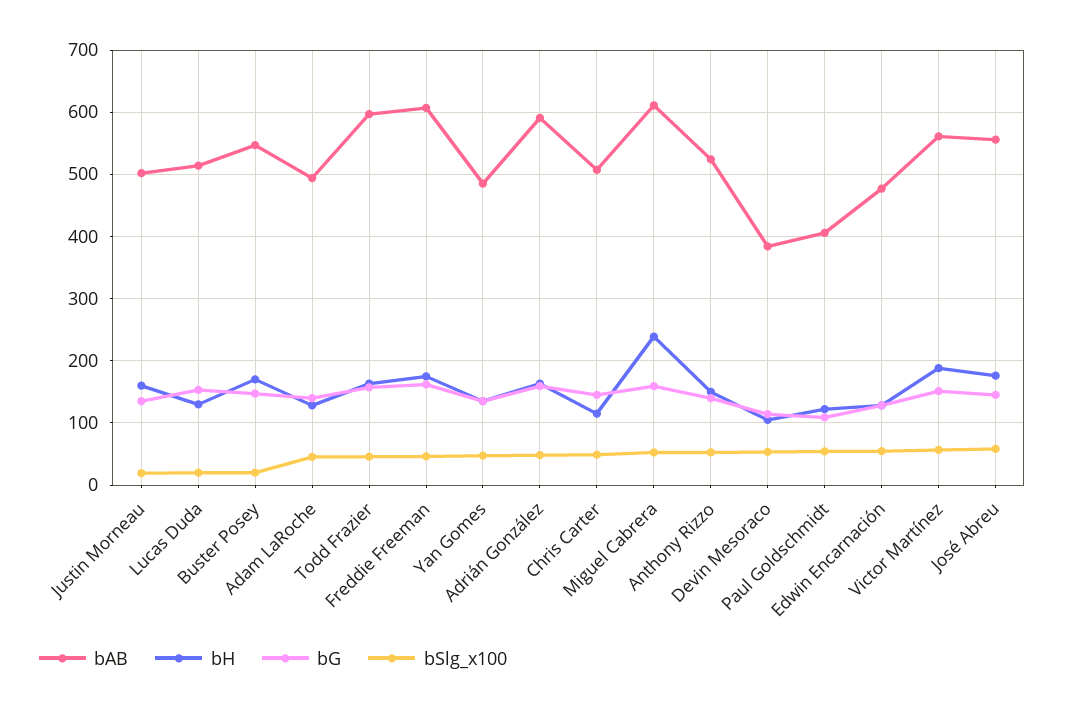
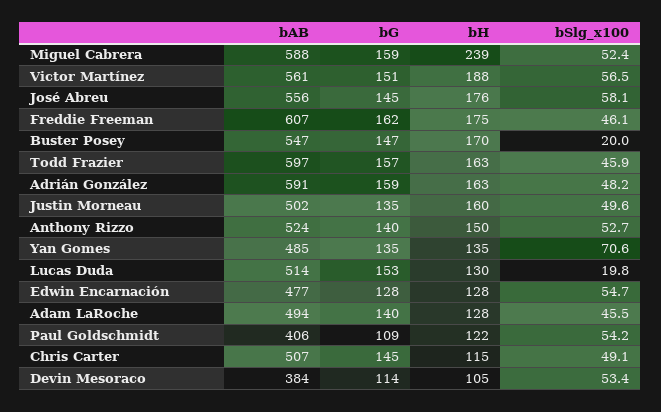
bSlg_x100, Justin Morneau: 20 -> 49.6
bSlg_x100, Yan Gomes: 50 -> 70.6
bAB, Miguel Cabrera: 610 -> 588

